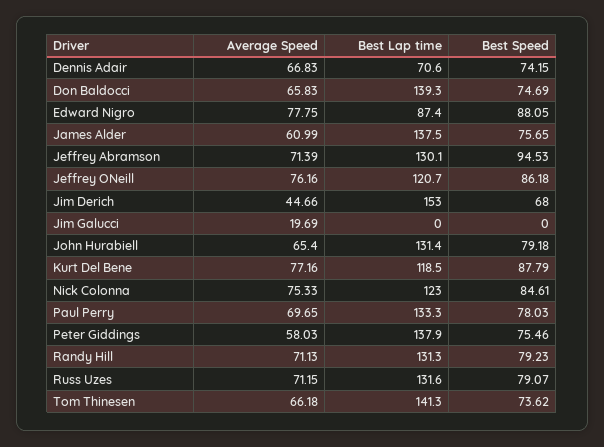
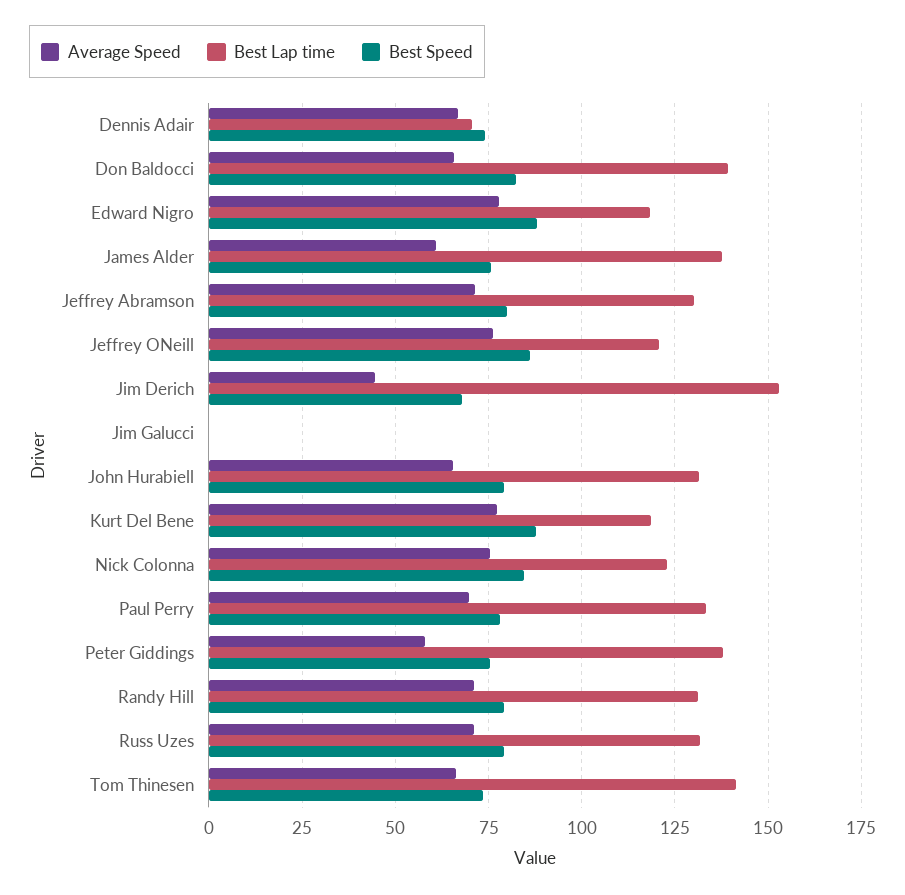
Best Speed, Don Baldocci: 74.69 -> 82.5
Best Lap time, Edward Nigro: 87.4 -> 117.5
Best Speed, Jeffrey Abramson: 94.53 -> 80
Average Speed, Jim Galucci: 19.69 -> 0

